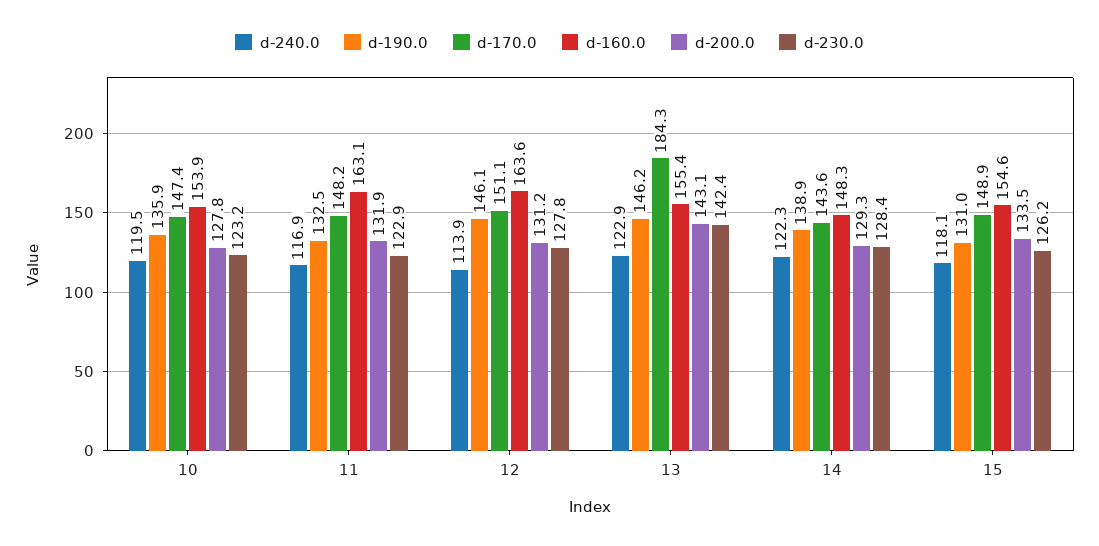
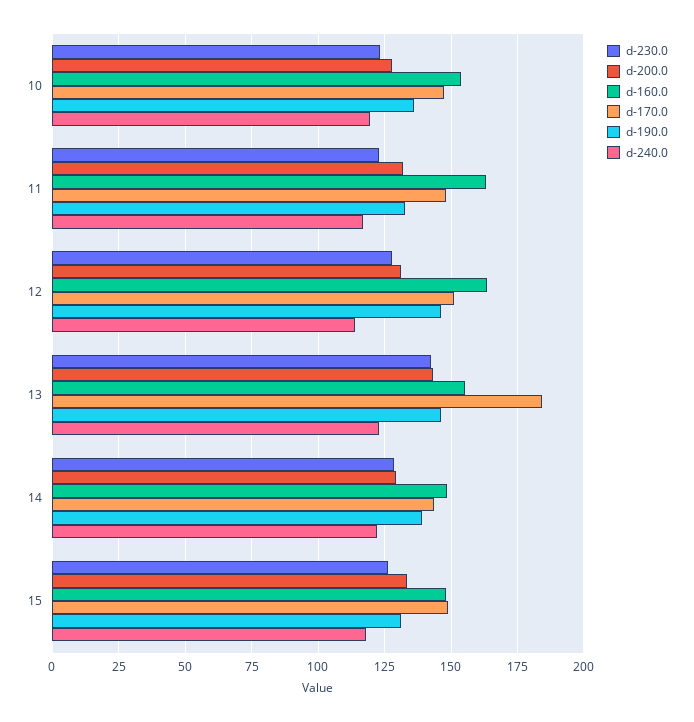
d-160.0, 15: 154.6 -> 147.5

